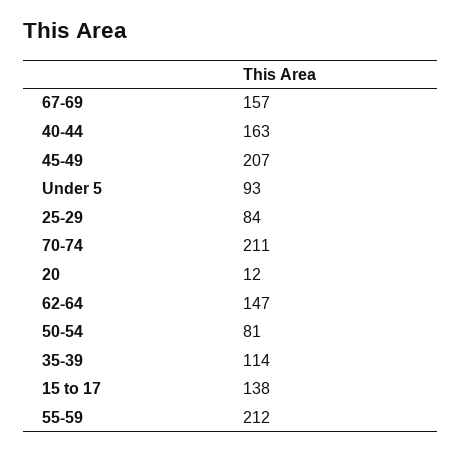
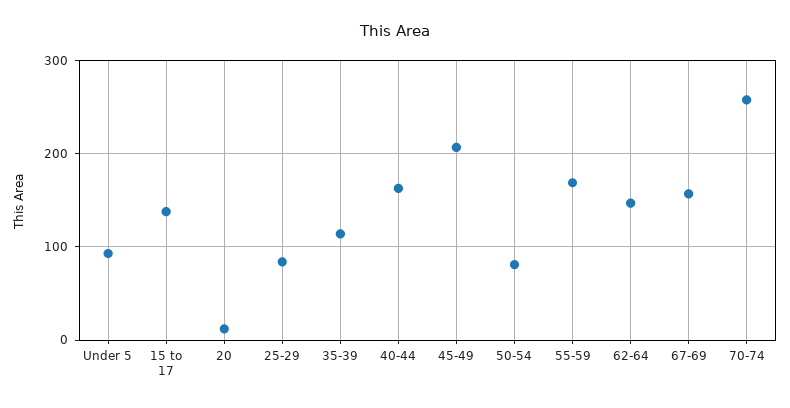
70-74: 211 -> 260
55-59: 212 -> 170

